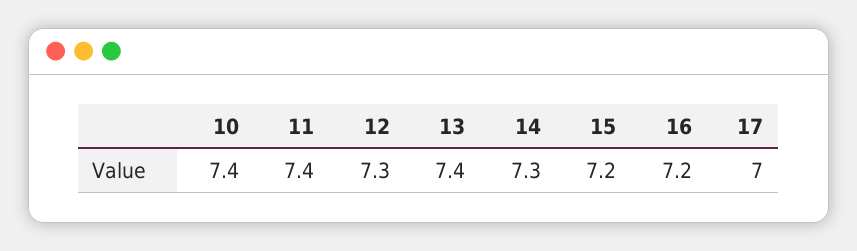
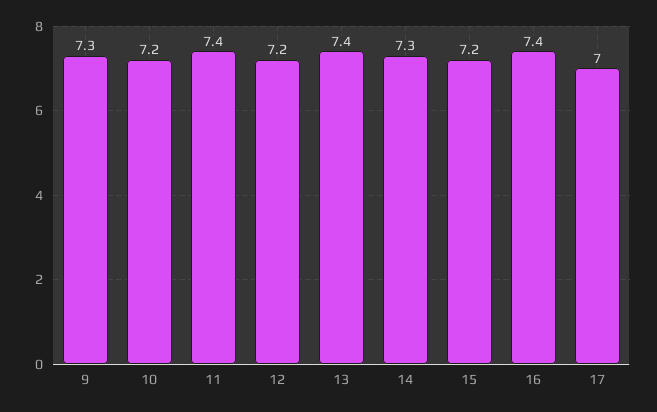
10: 7.4 -> 7.2
12: 7.3 -> 7.2
16: 7.2 -> 7.4
9: none -> 7.3

